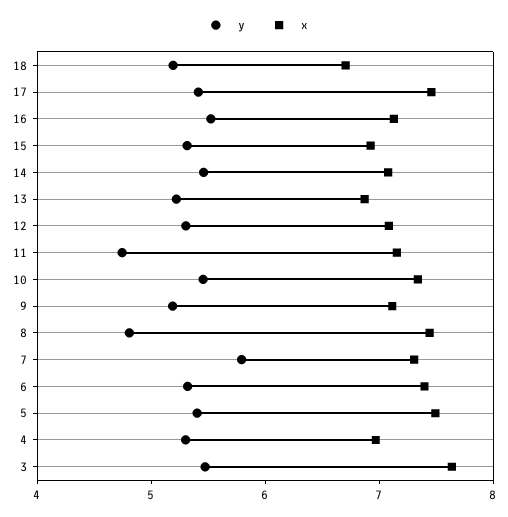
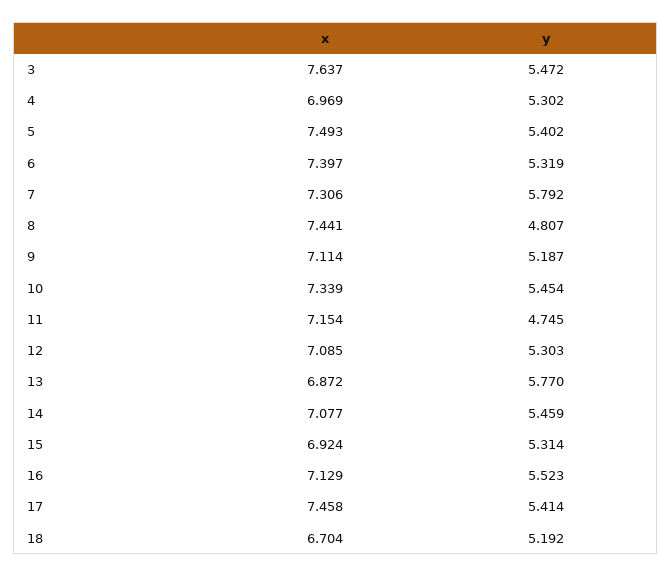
y, 13: 5.2 -> 5.77

